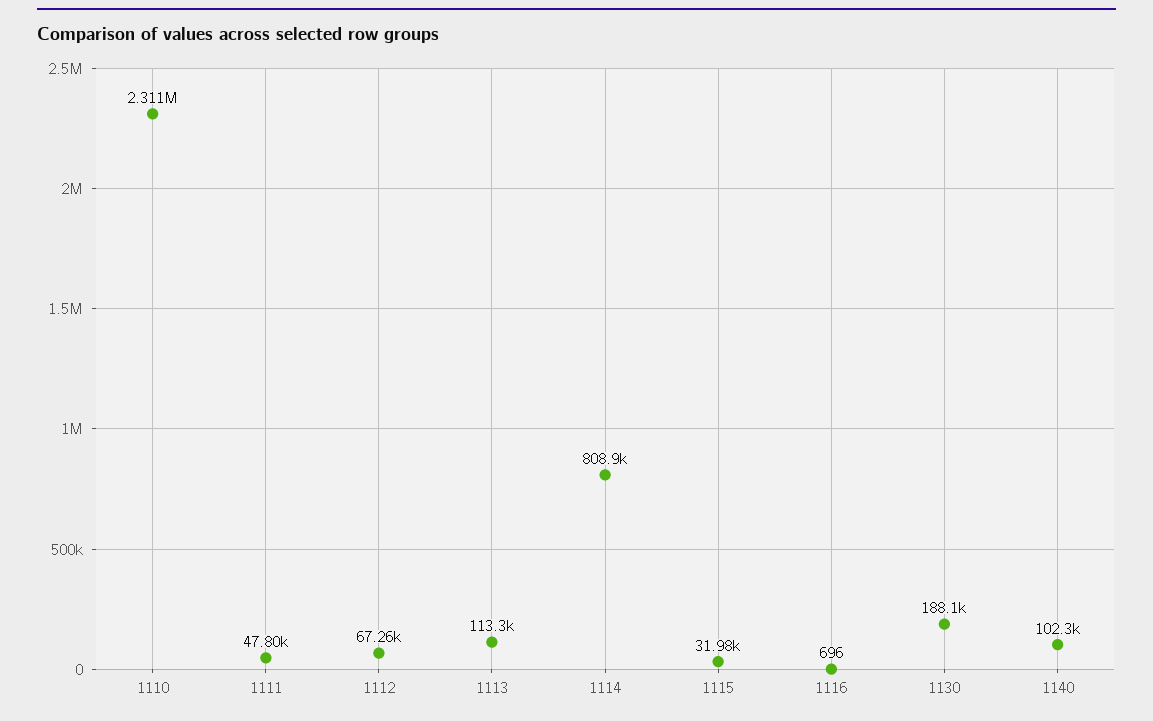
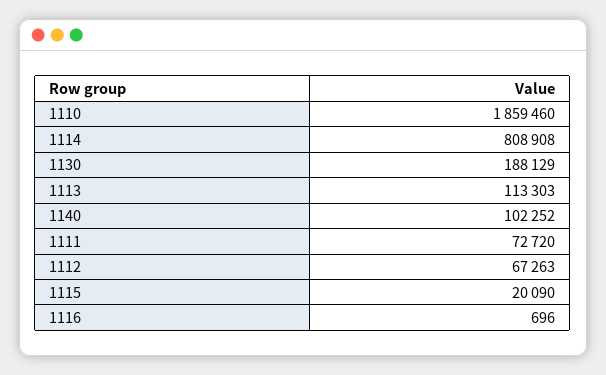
1110: 2311000 -> 1859460
1111: 47800 -> 72720
1115: 31980 -> 20090

